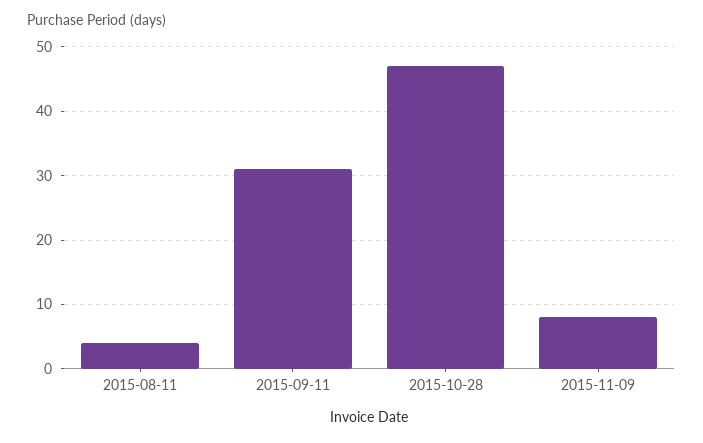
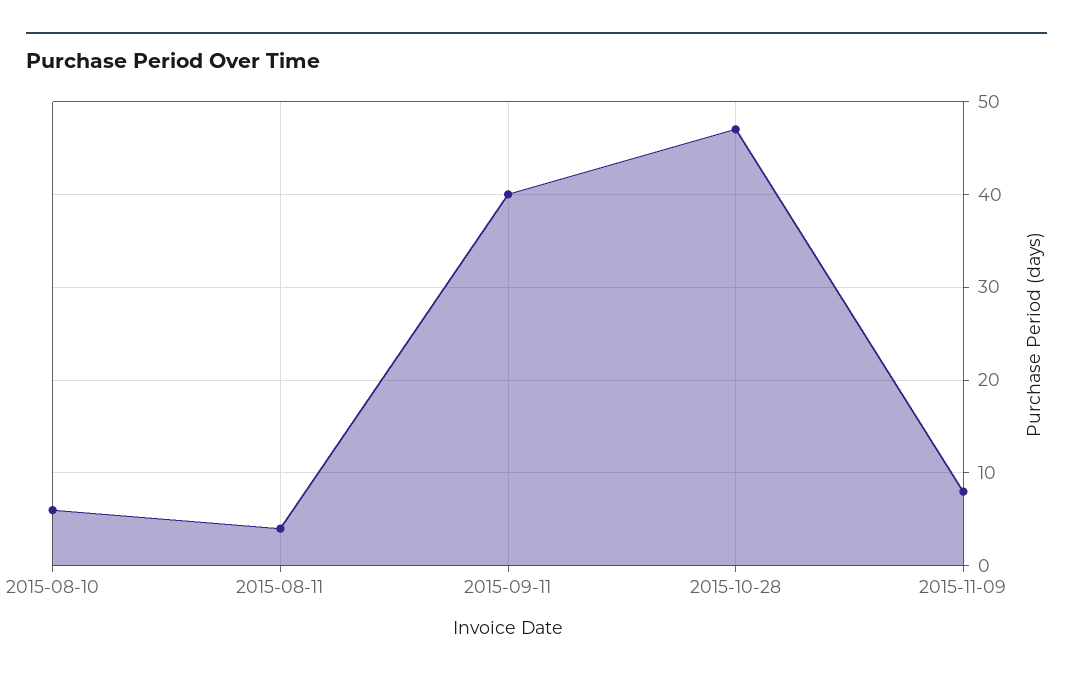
2015-09-11: 31 -> 40
2015-08-10: none -> 6

